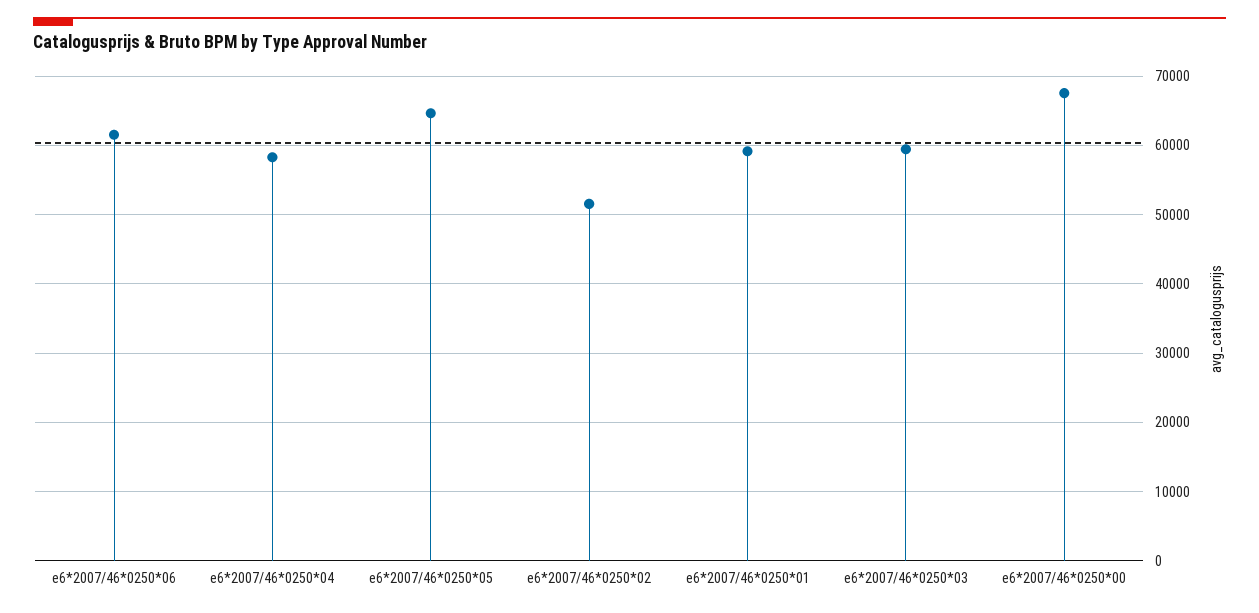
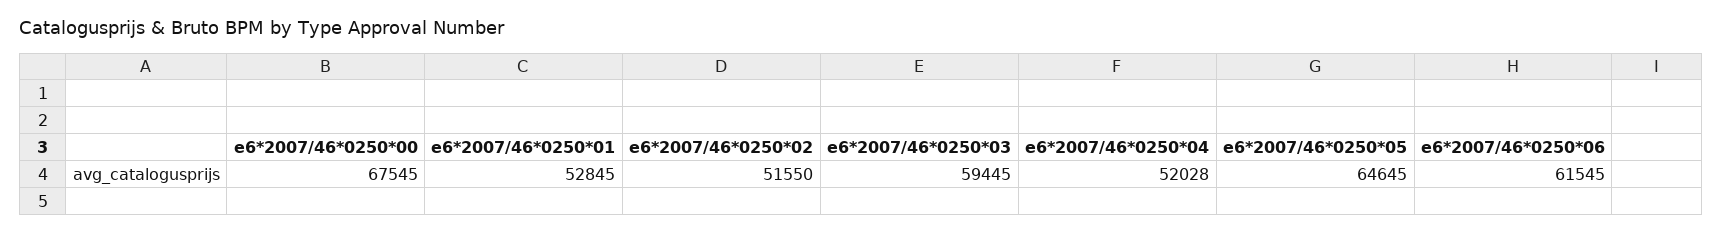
e6*2007/46*0250*04: 58000 -> 52028
e6*2007/46*0250*01: 59000 -> 52845

